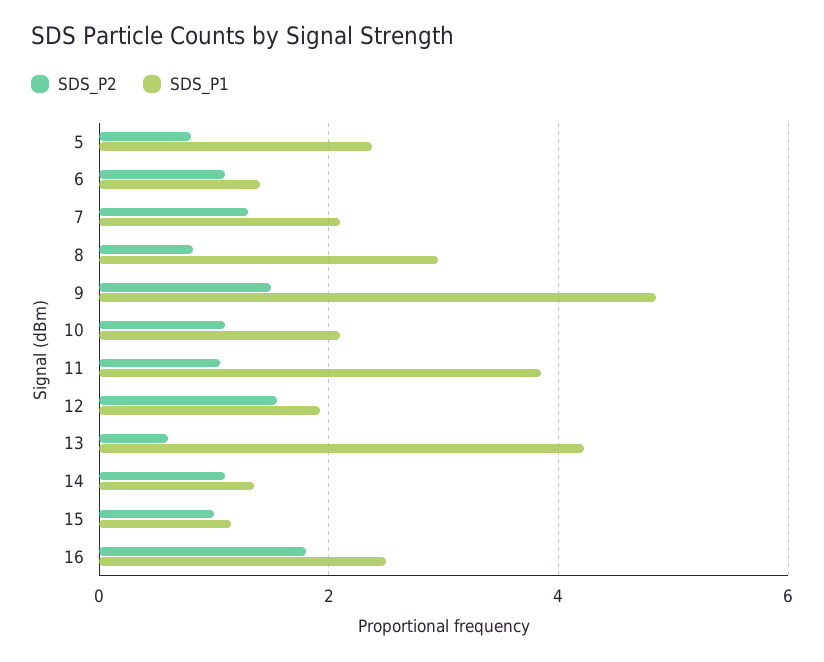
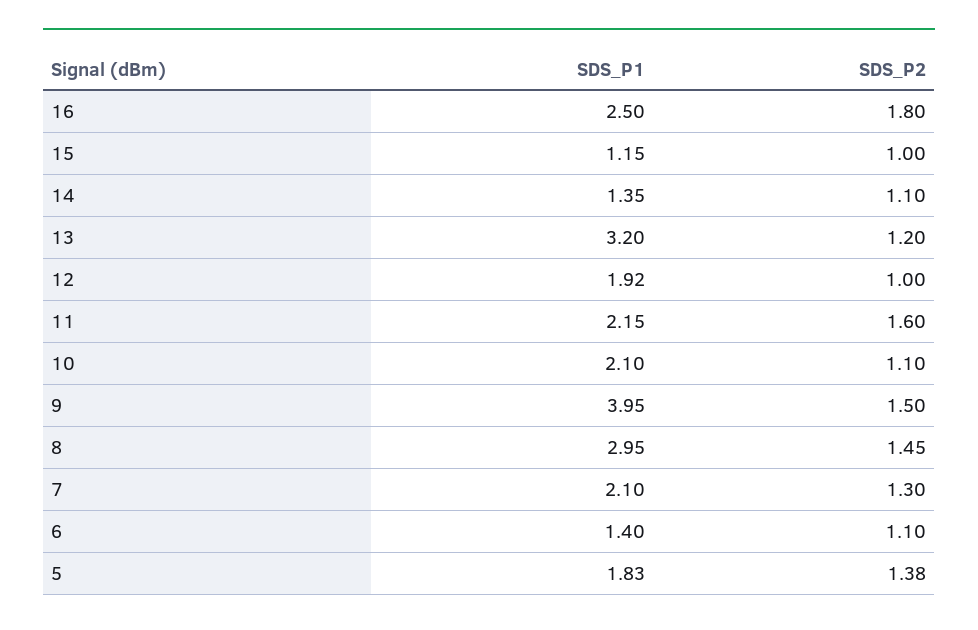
SDS_P2, 5: 0.8 -> 1.38
SDS_P1, 5: 2.4 -> 1.83
SDS_P2, 8: 0.8 -> 1.45
SDS_P1, 9: 4.8 -> 3.95
SDS_P2, 11: 1 -> 1.6
SDS_P1, 11: 3.8 -> 2.15
SDS_P2, 12: 1.6 -> 1
SDS_P2, 13: 0.6 -> 1.2
SDS_P1, 13: 4.2 -> 3.2

